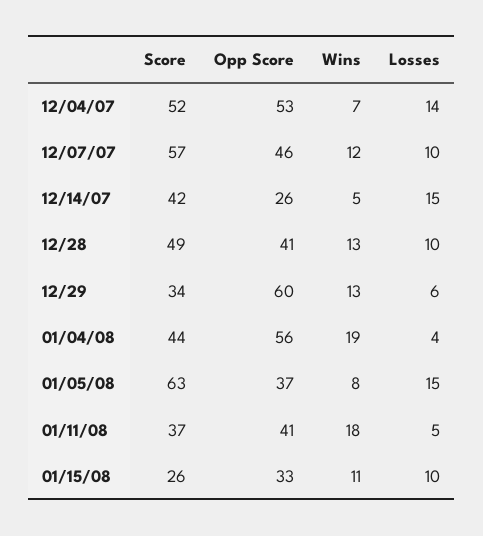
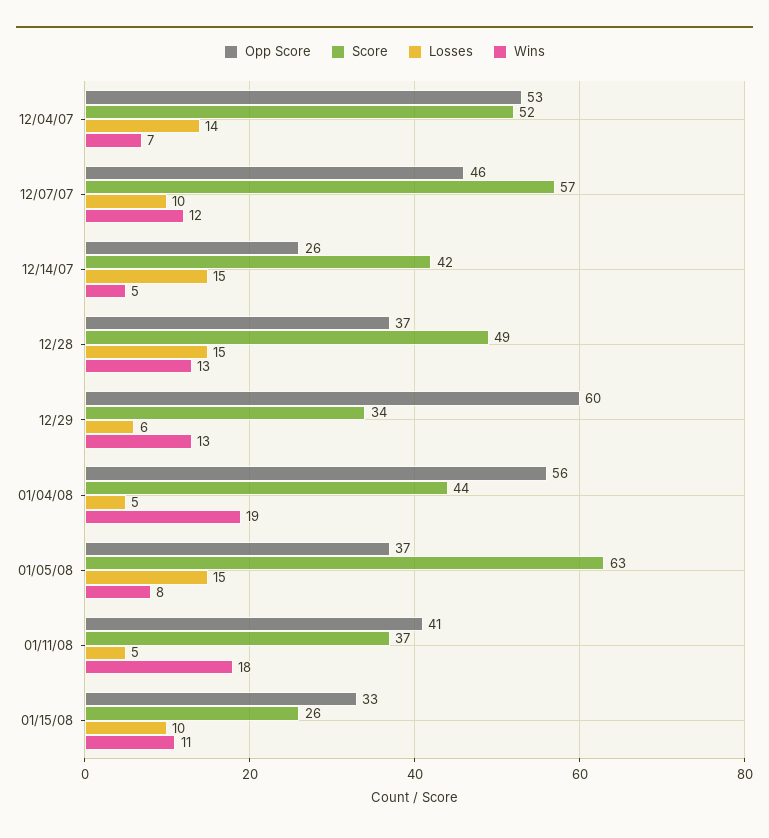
Opp Score, 12/28: 41 -> 37
Losses, 12/28: 10 -> 15
Losses, 01/04/08: 4 -> 5

